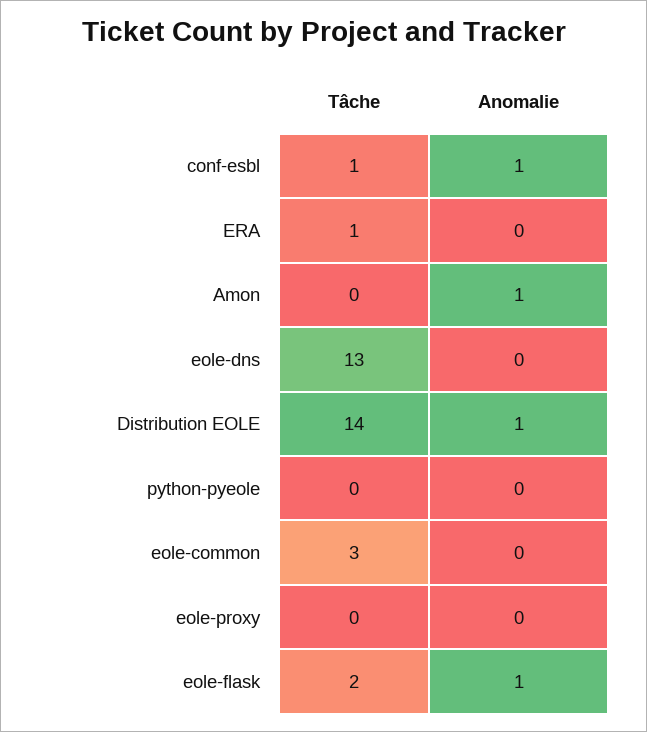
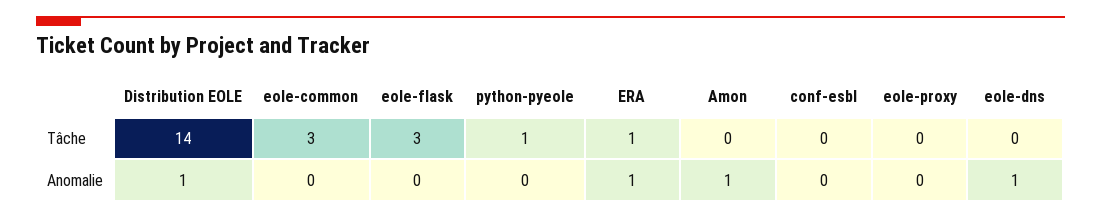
Tâche, conf-esbl: 1 -> 0
Anomalie, conf-esbl: 1 -> 0
Anomalie, ERA: 0 -> 1
Tâche, eole-dns: 13 -> 0
Anomalie, eole-dns: 0 -> 1
Tâche, python-pyeole: 0 -> 1
Tâche, eole-flask: 2 -> 3
Anomalie, eole-flask: 1 -> 0

